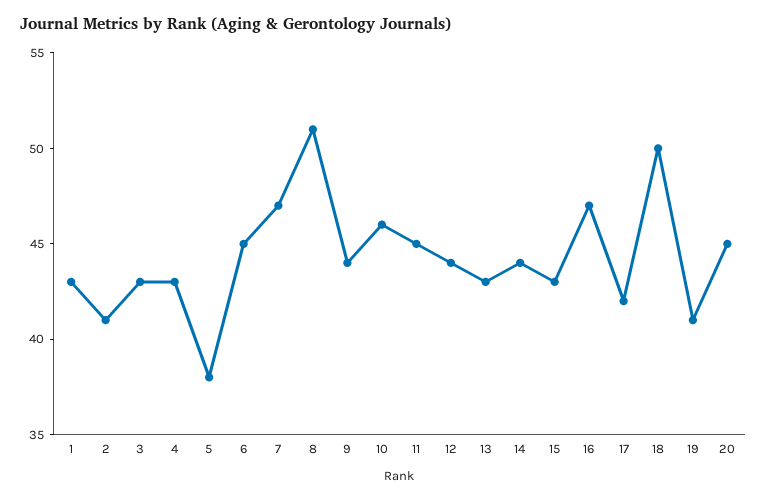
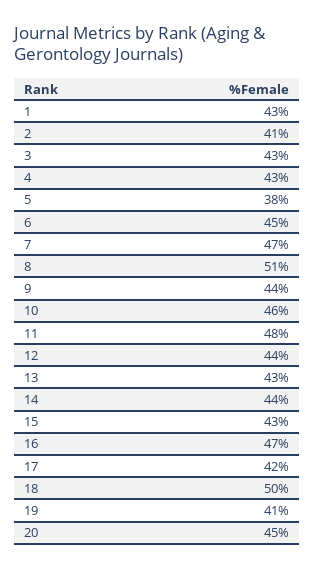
11: 45 -> 48

